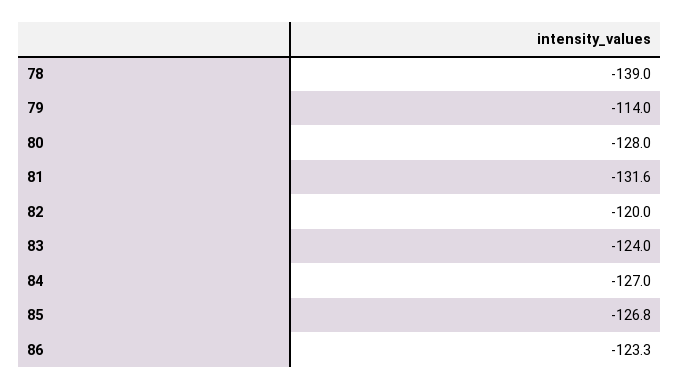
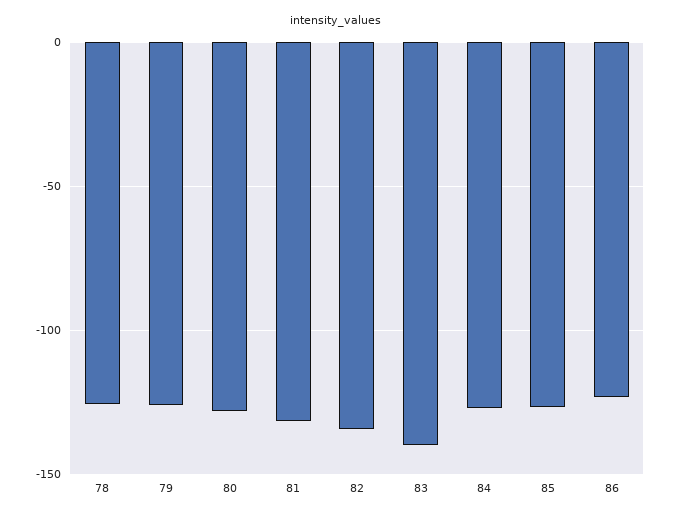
78: -139 -> -125
79: -114 -> -125
82: -120 -> -135
83: -124 -> -140

